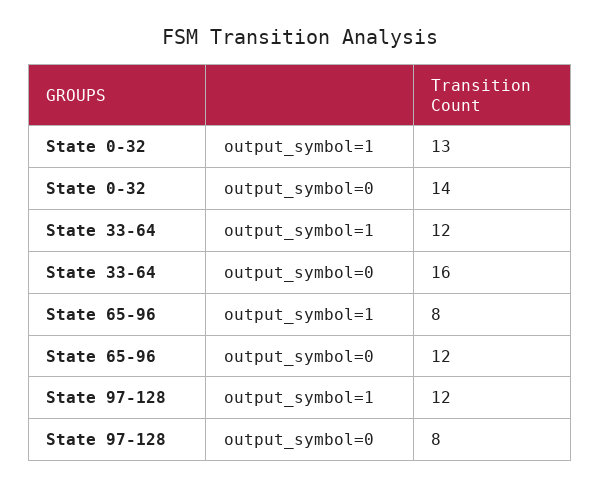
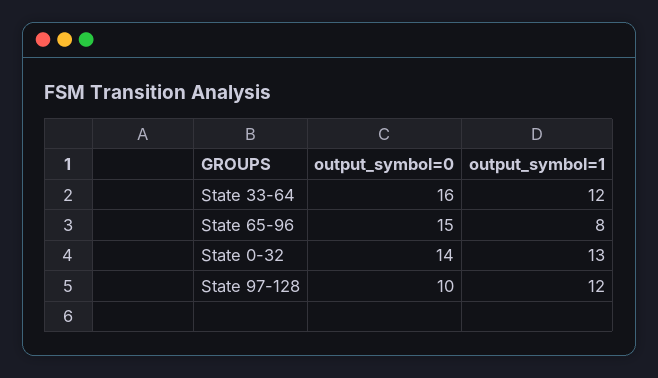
State 65-96, output_symbol=0: 12 -> 15
State 97-128, output_symbol=0: 8 -> 10

